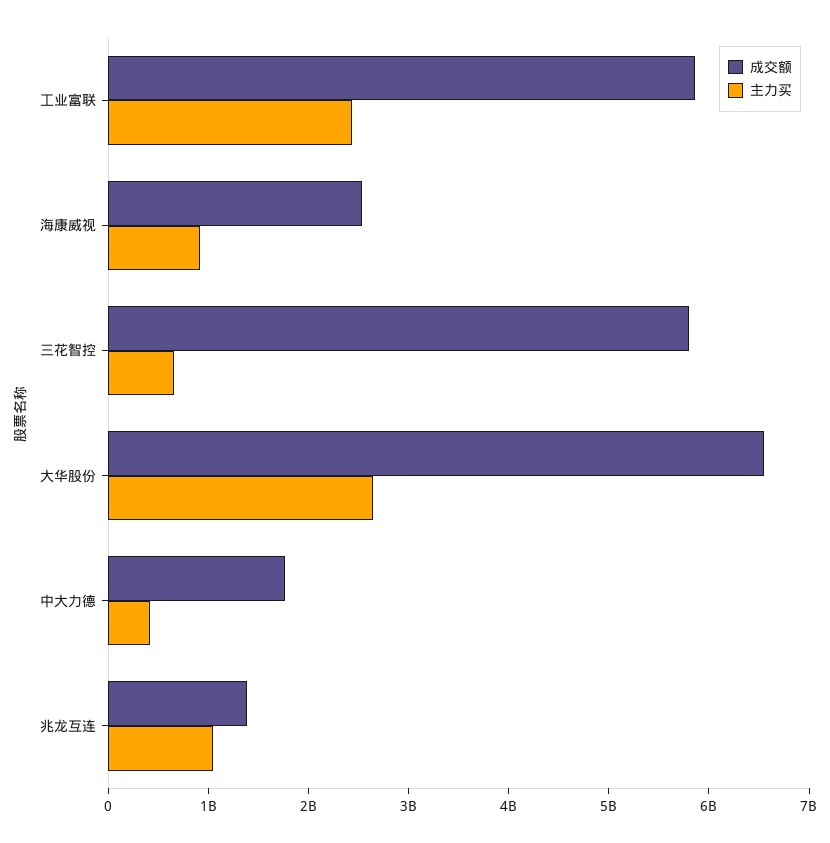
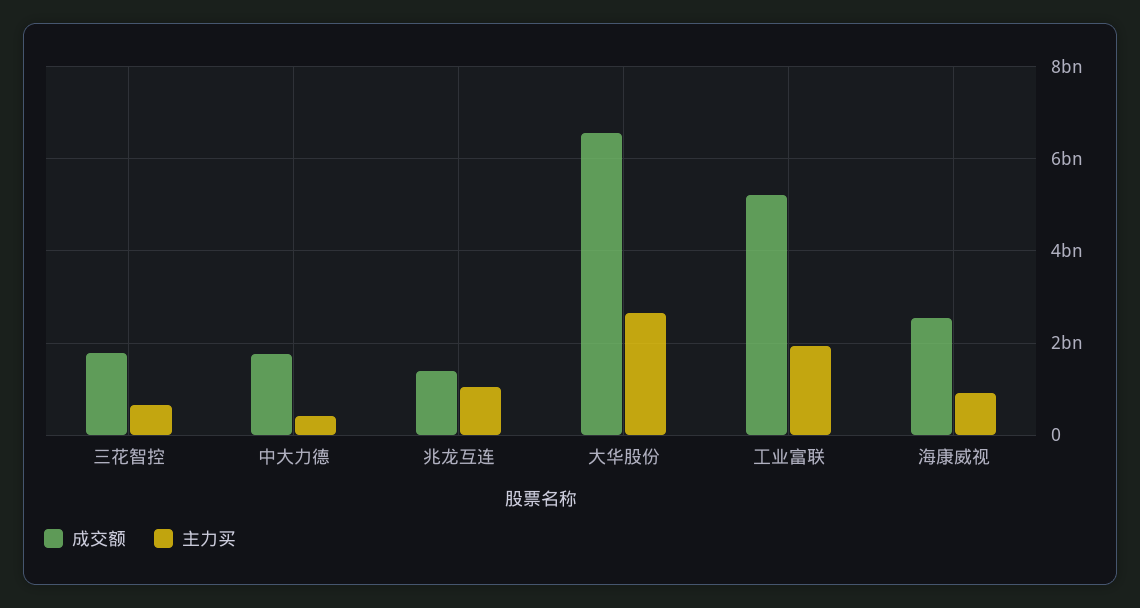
成交额, 工业富联: 5800000000 -> 5200000000
主力买, 工业富联: 2400000000 -> 2000000000
成交额, 三花智控: 5800000000 -> 1800000000

